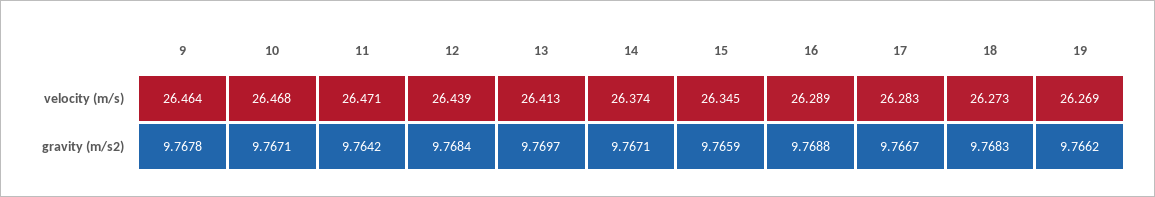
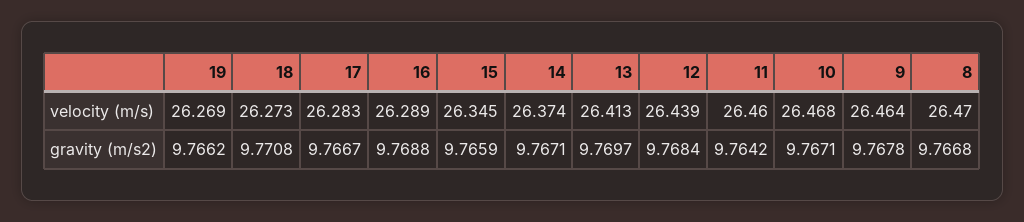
11, velocity (m/s): 26.471 -> 26.46
18, gravity (m/s2): 9.7683 -> 9.7708
8, velocity (m/s): none -> 26.47
8, gravity (m/s2): none -> 9.7668

